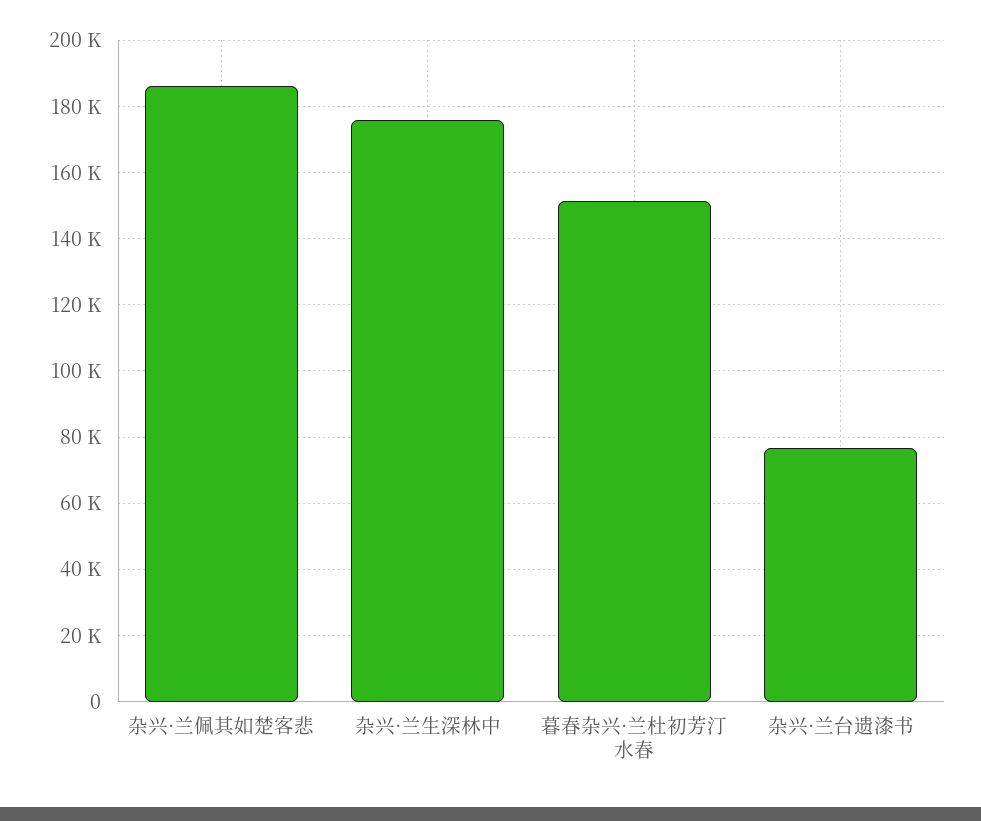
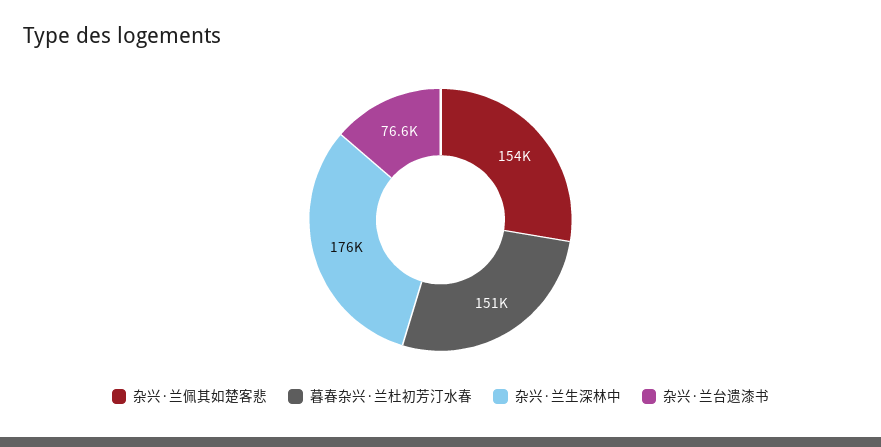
杂兴·兰佩其如楚客悲: 186000 -> 154000

